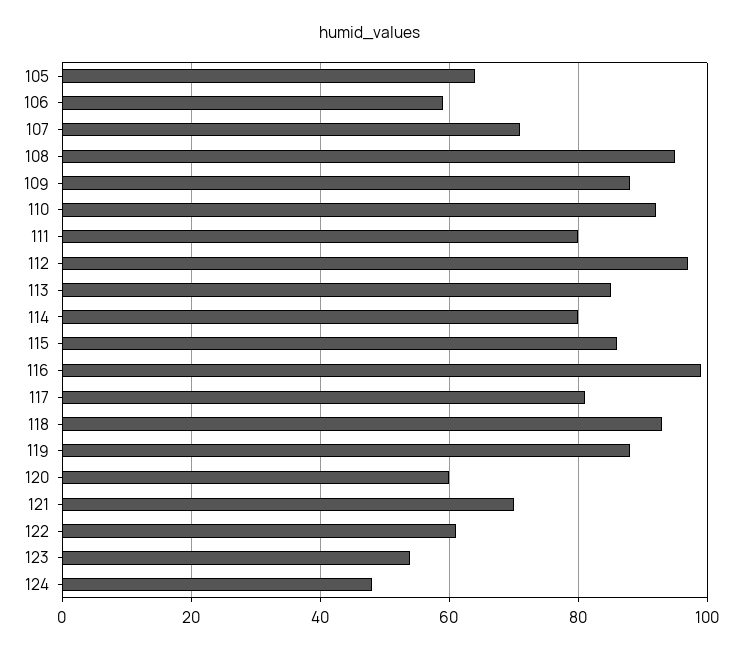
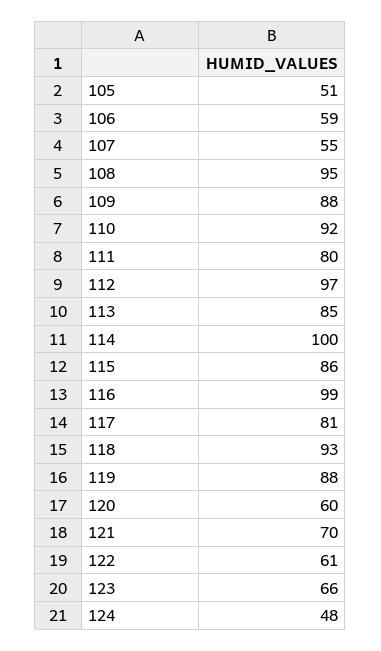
105: 65 -> 51
107: 70 -> 55
114: 80 -> 100
123: 55 -> 66

